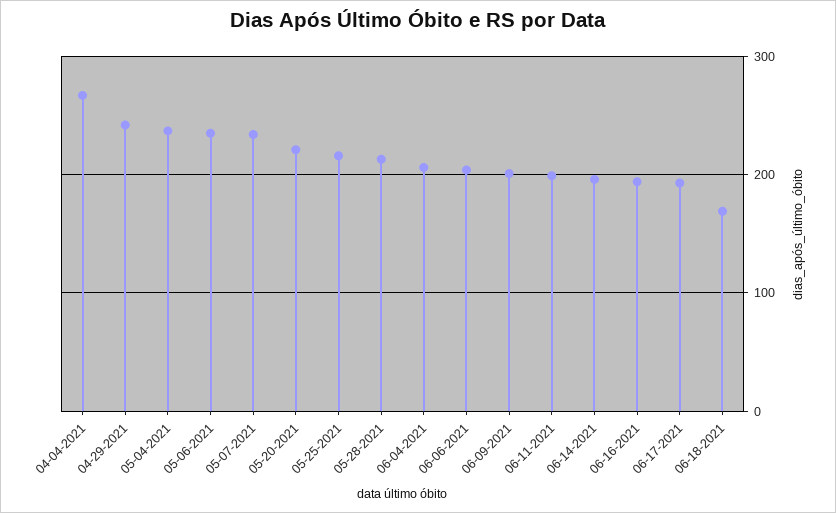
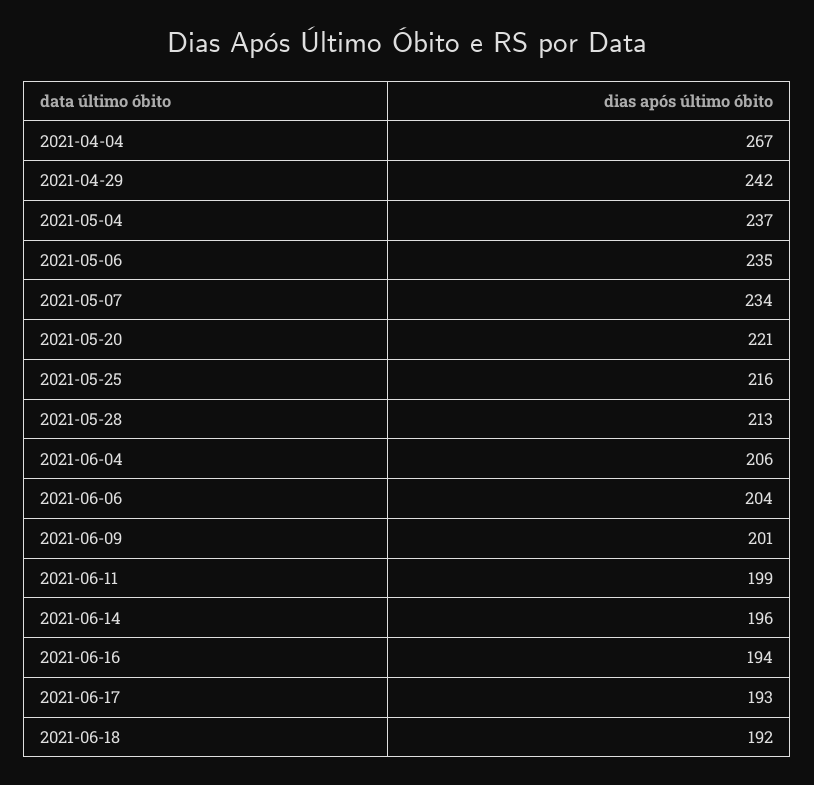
06-18-2021: 170 -> 192

